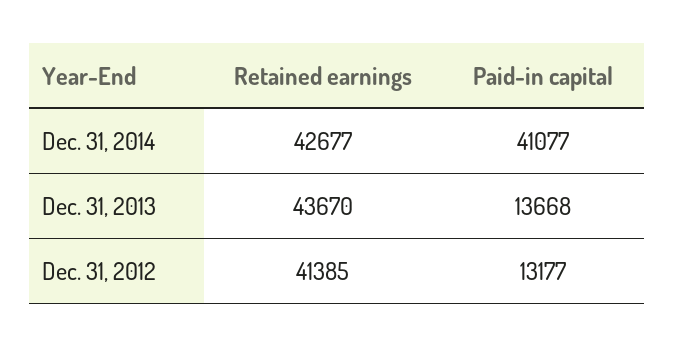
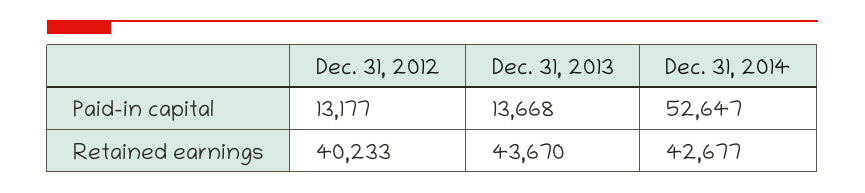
Paid-in capital, Dec. 31, 2014: 41077 -> 52647
Retained earnings, Dec. 31, 2012: 41385 -> 40233

